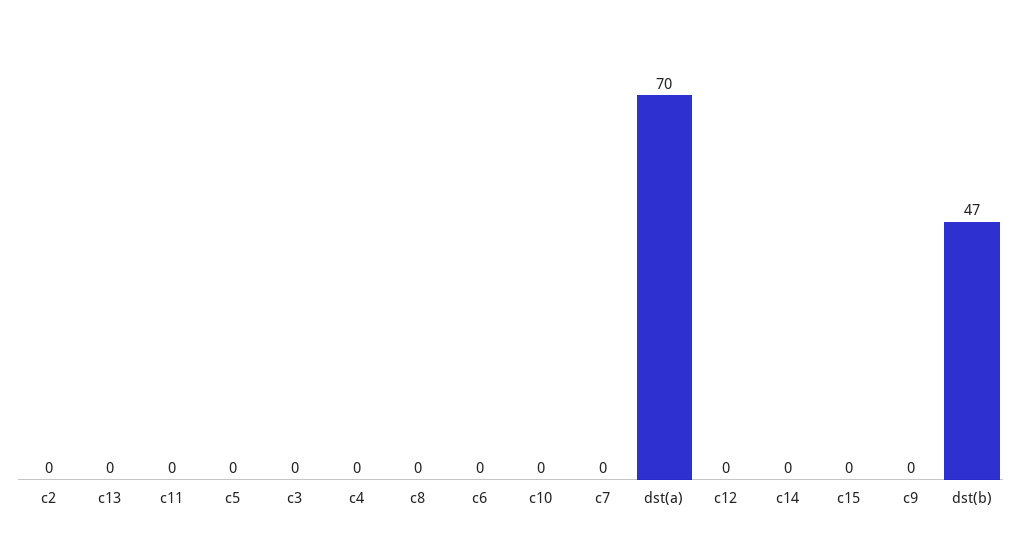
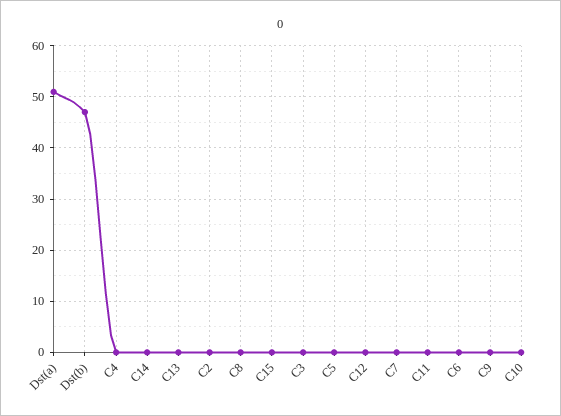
dst(a): 70 -> 50

